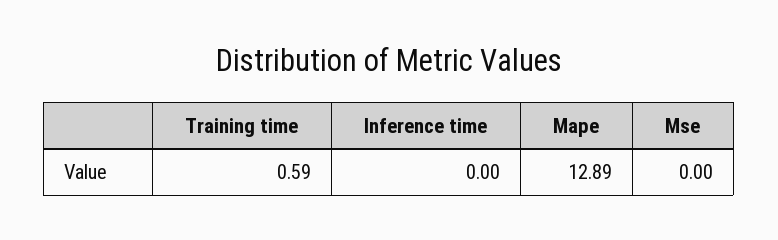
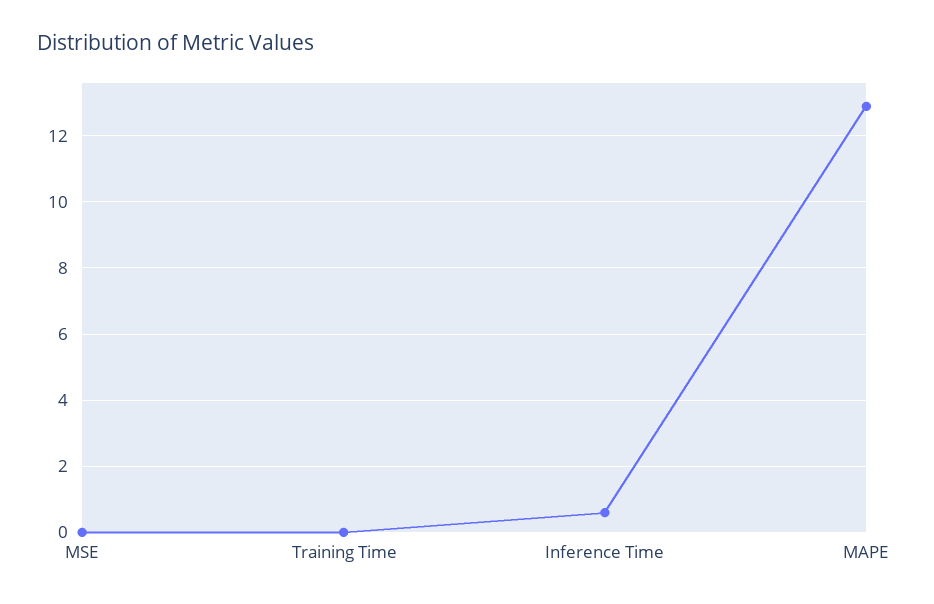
Training time: 0.59 -> 0
Inference time: 0 -> 0.6

